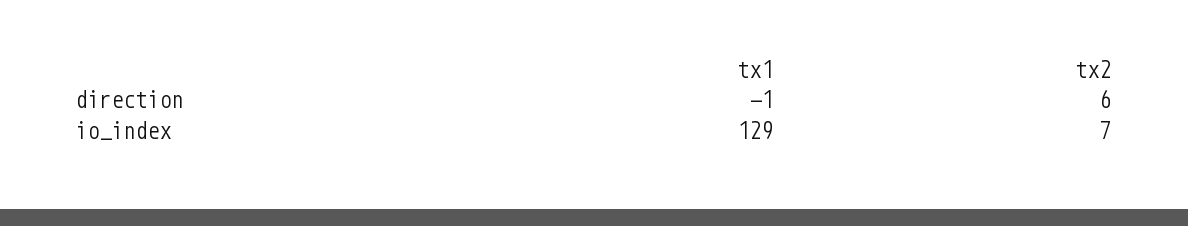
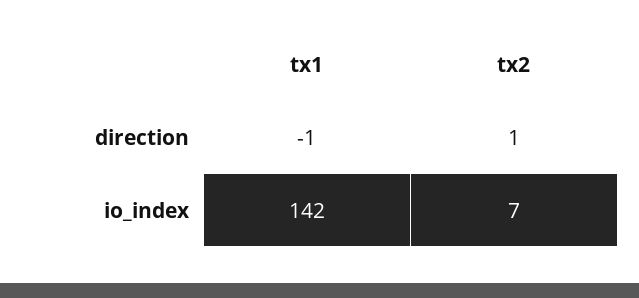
tx2, direction: 6 -> 1
tx1, io_index: 129 -> 142

